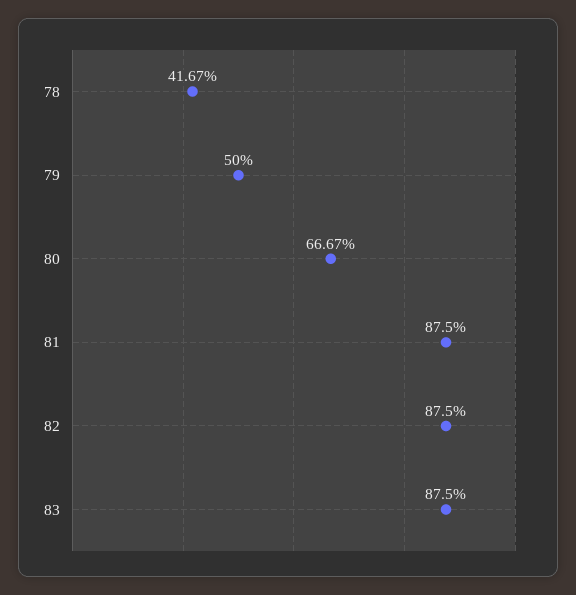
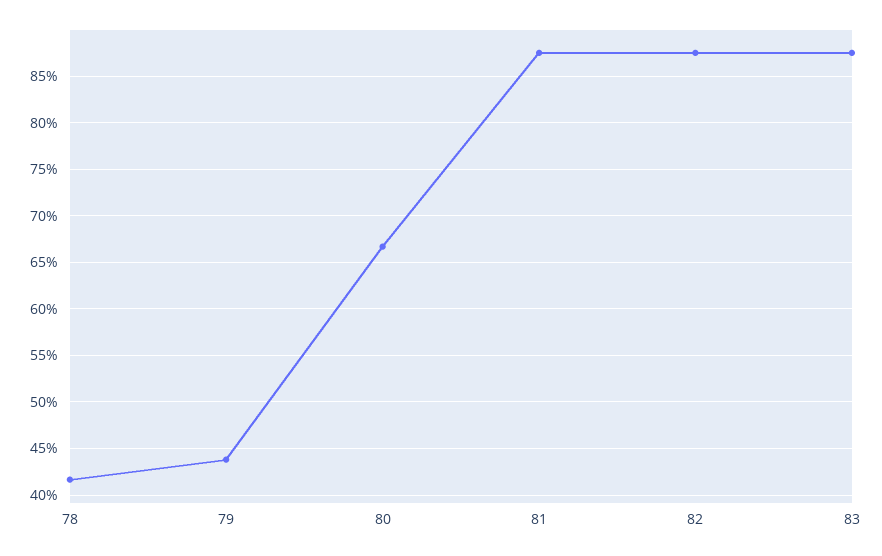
79: 50 -> 44

